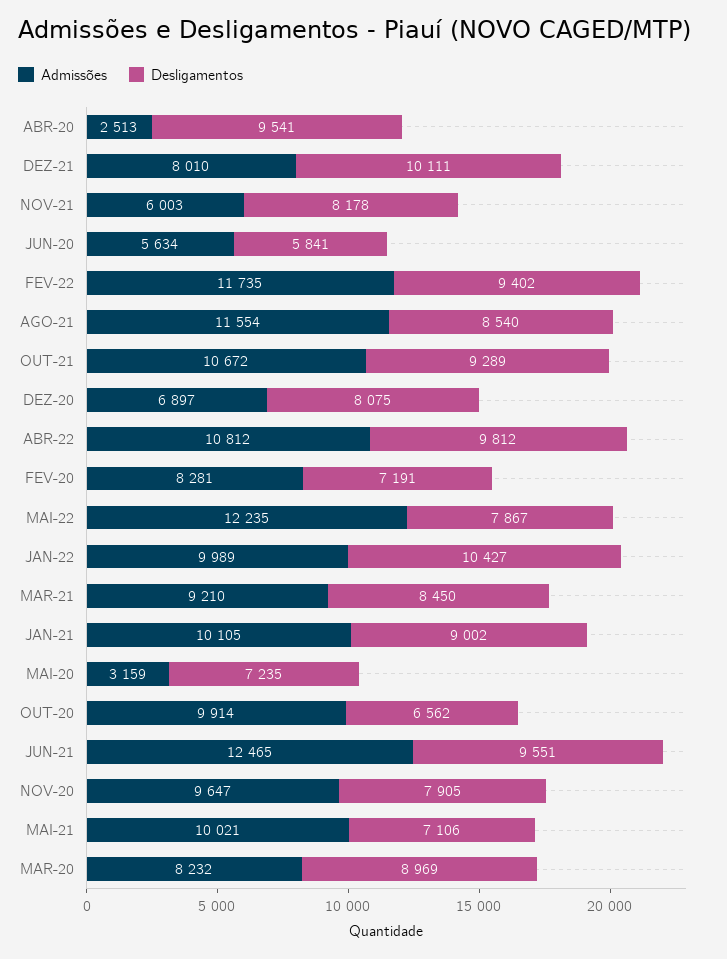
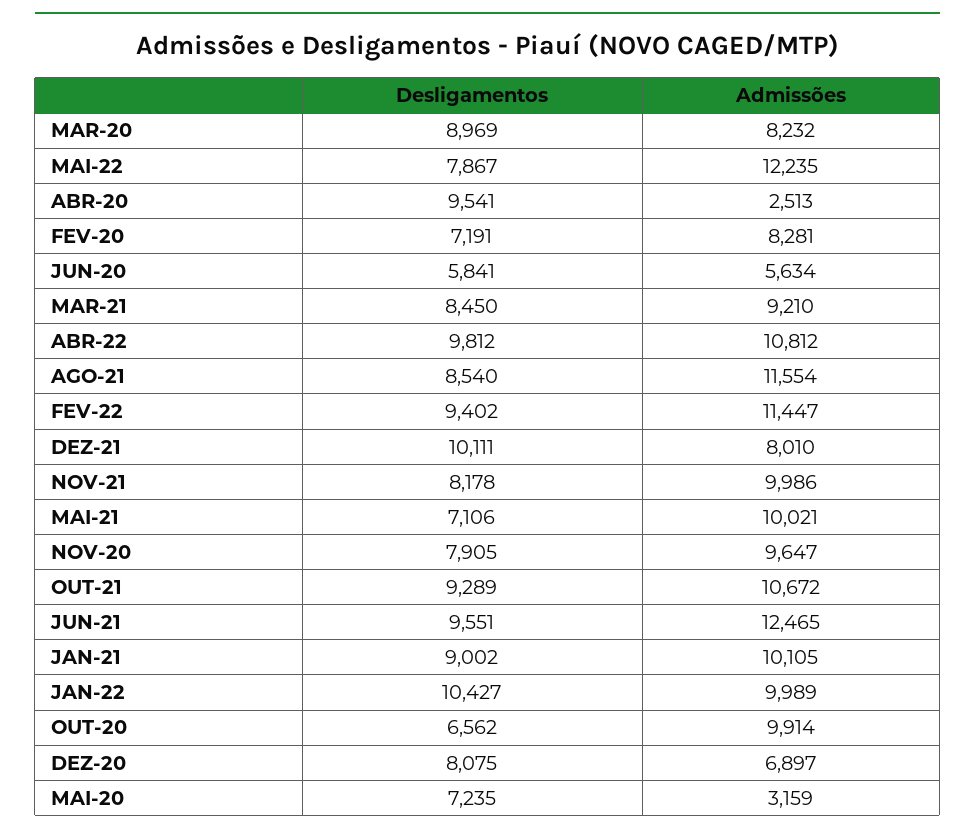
Admissões, NOV-21: 6003 -> 9986
Admissões, FEV-22: 11735 -> 11447

